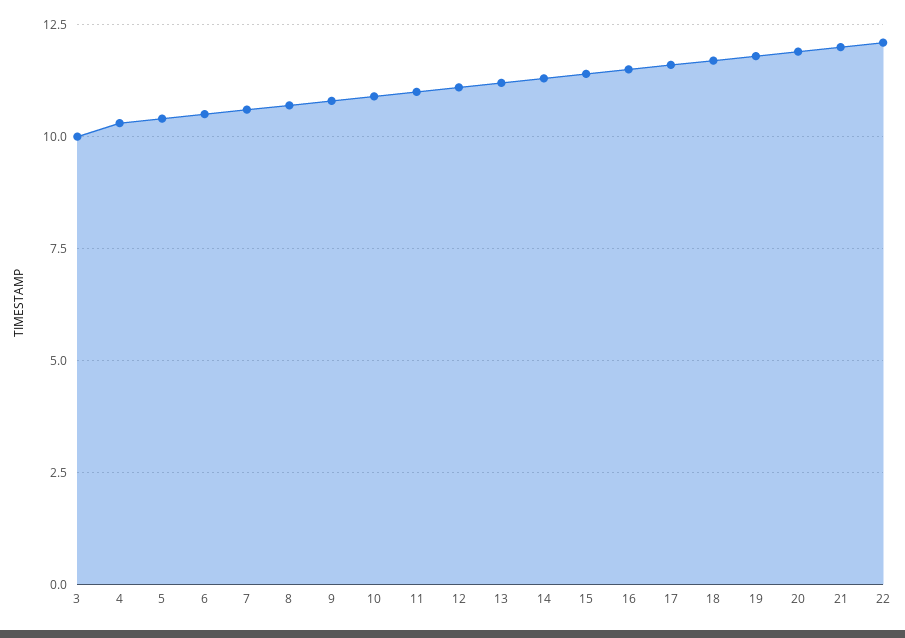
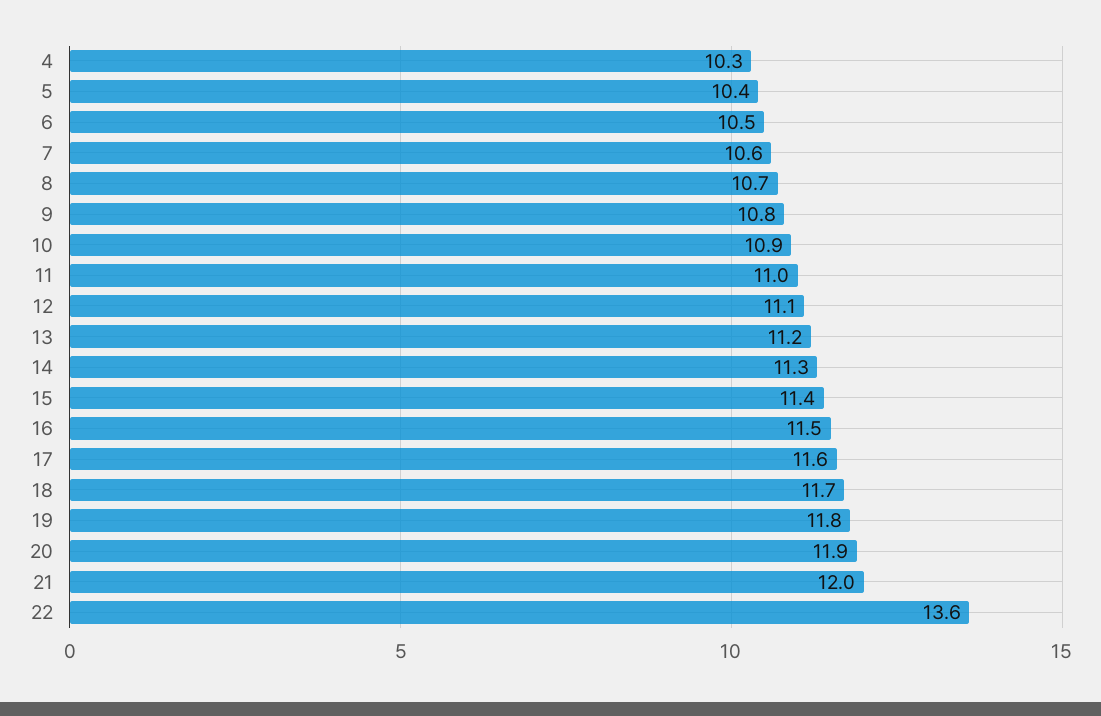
3: 10 -> none
22: 12 -> 13.6

